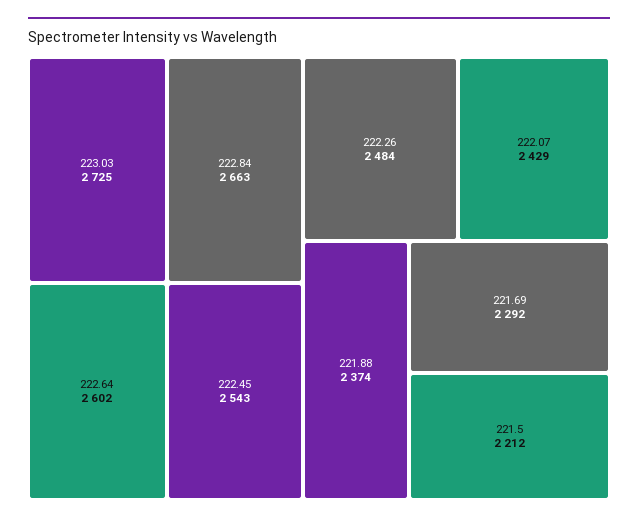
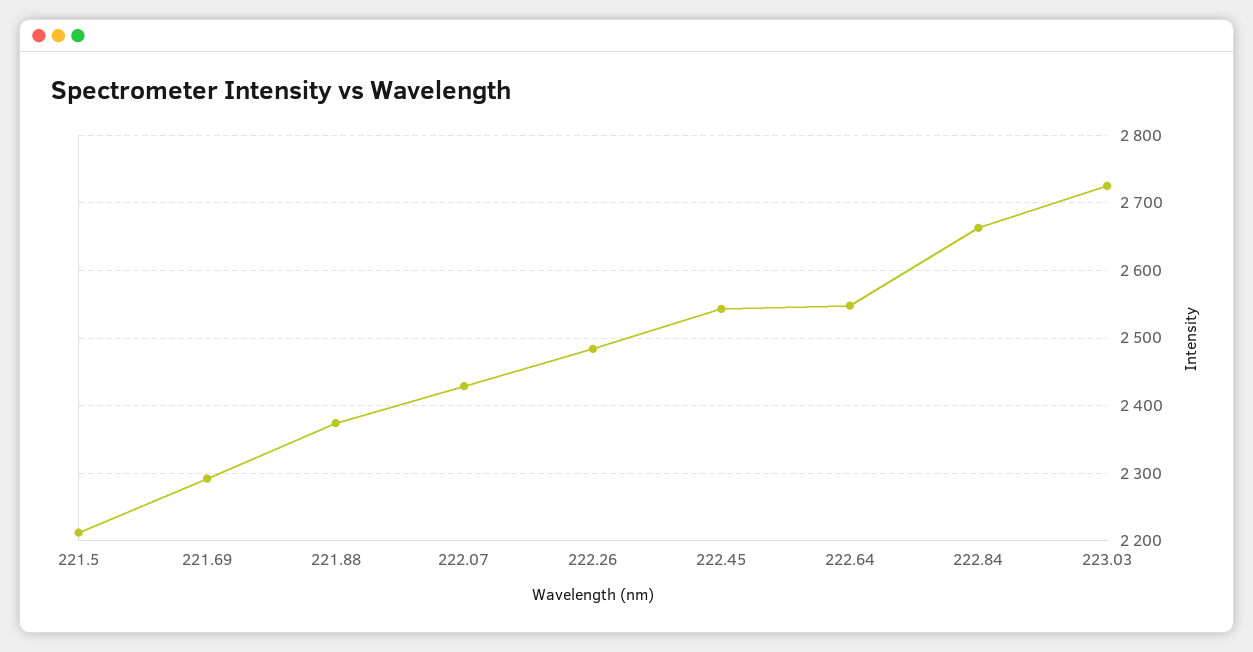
222.64: 2602 -> 2550

